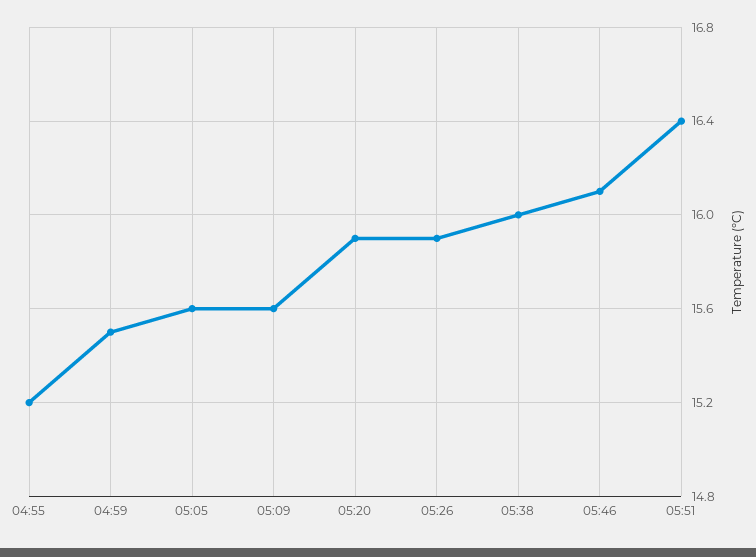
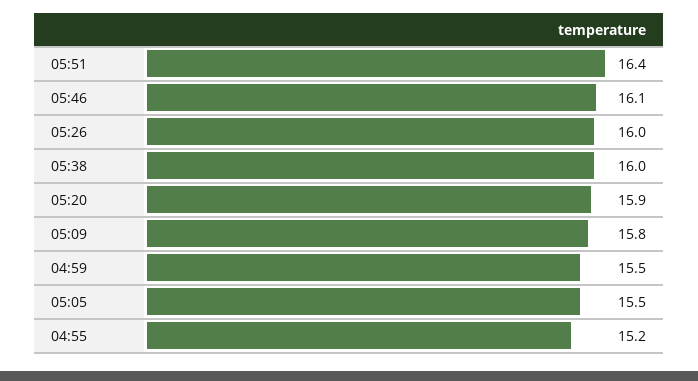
05:05: 15.6 -> 15.5
05:09: 15.6 -> 15.8
05:26: 15.9 -> 16

